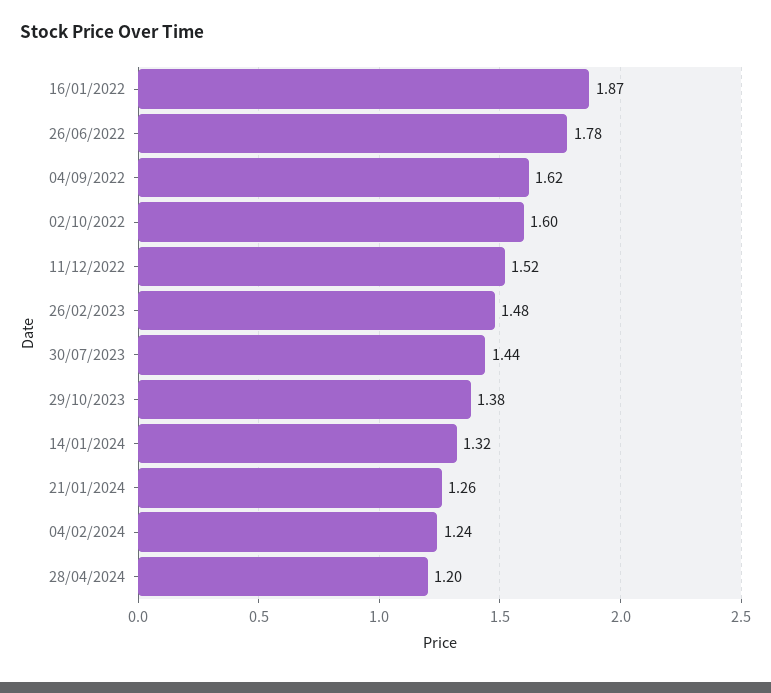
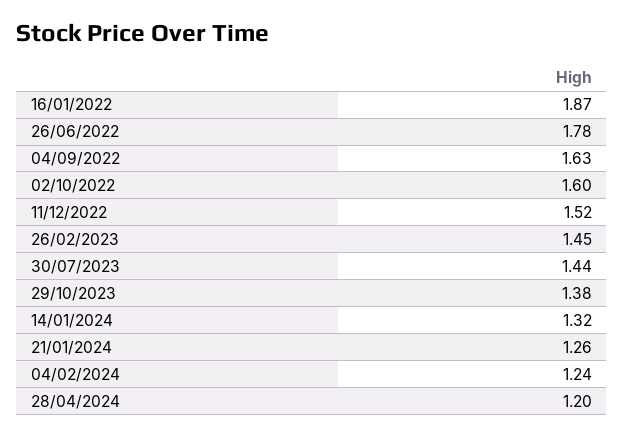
04/09/2022: 1.62 -> 1.63
26/02/2023: 1.48 -> 1.45

